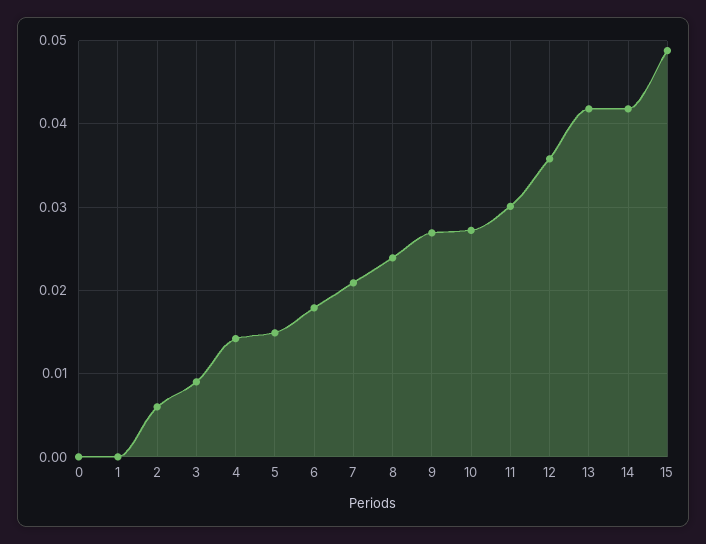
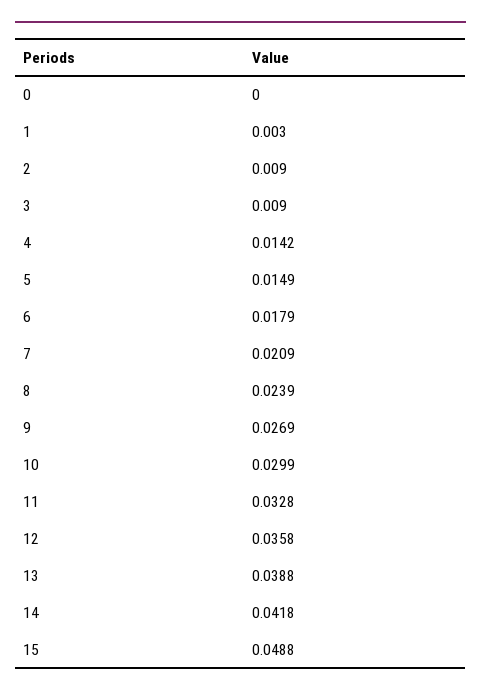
1: 0 -> 0.003
2: 0.006 -> 0.009
10: 0.027 -> 0.0299
11: 0.03 -> 0.0328
13: 0.042 -> 0.0388

